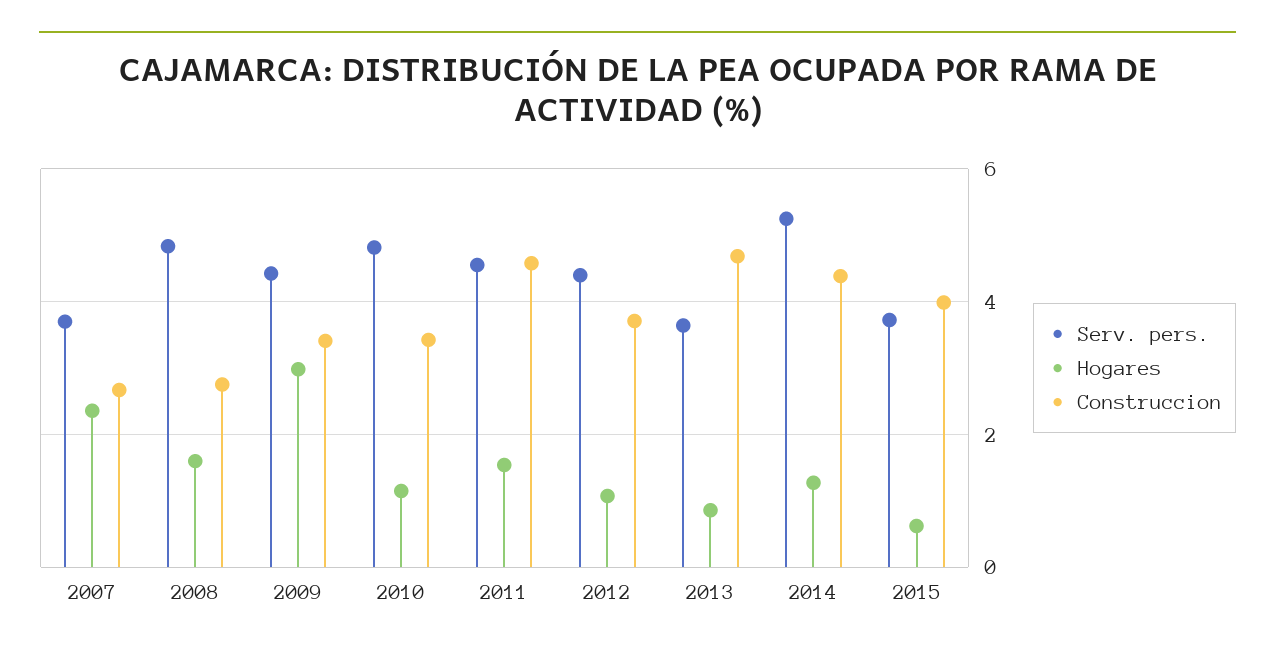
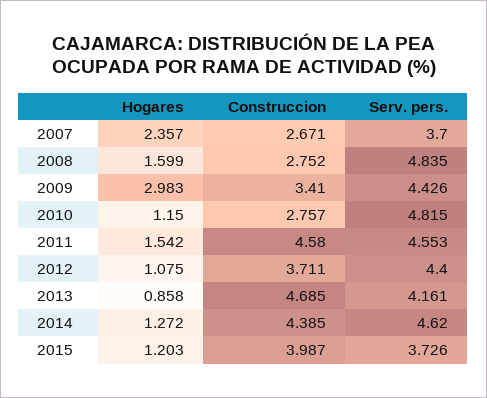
Construccion, 2010: 3.4 -> 2.757
Serv. pers., 2013: 3.6 -> 4.161
Serv. pers., 2014: 5.2 -> 4.62
Hogares, 2015: 0.6 -> 1.203

